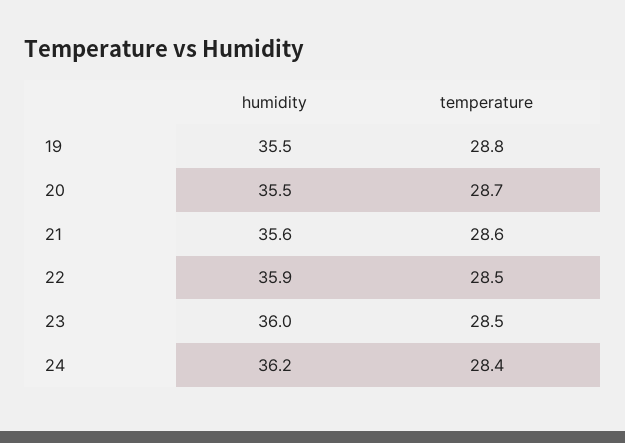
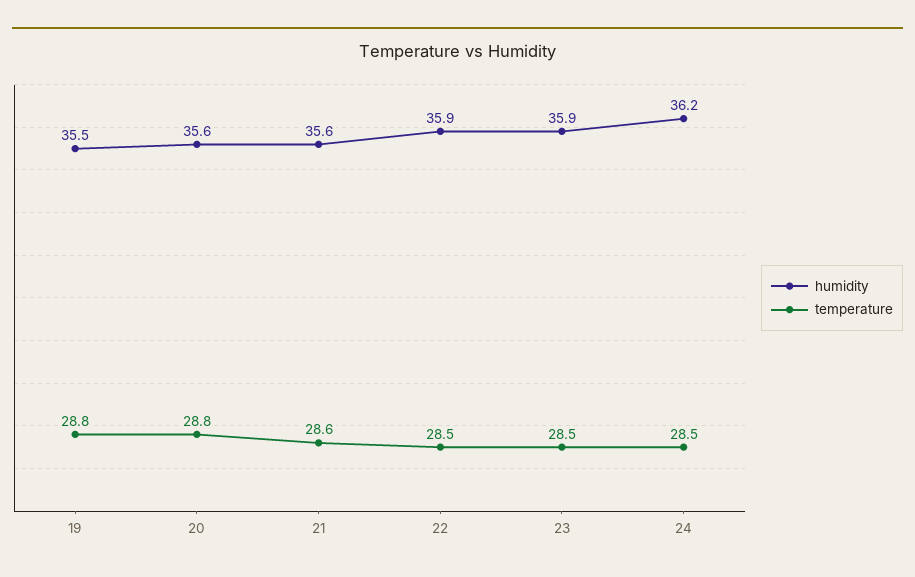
humidity, 20: 35.5 -> 35.6
temperature, 20: 28.7 -> 28.8
humidity, 23: 36 -> 35.9
temperature, 24: 28.4 -> 28.5

